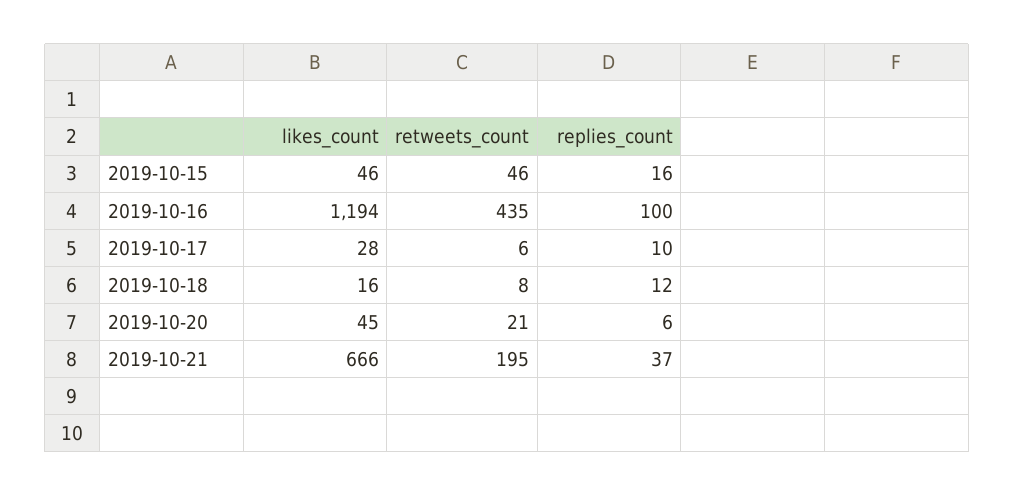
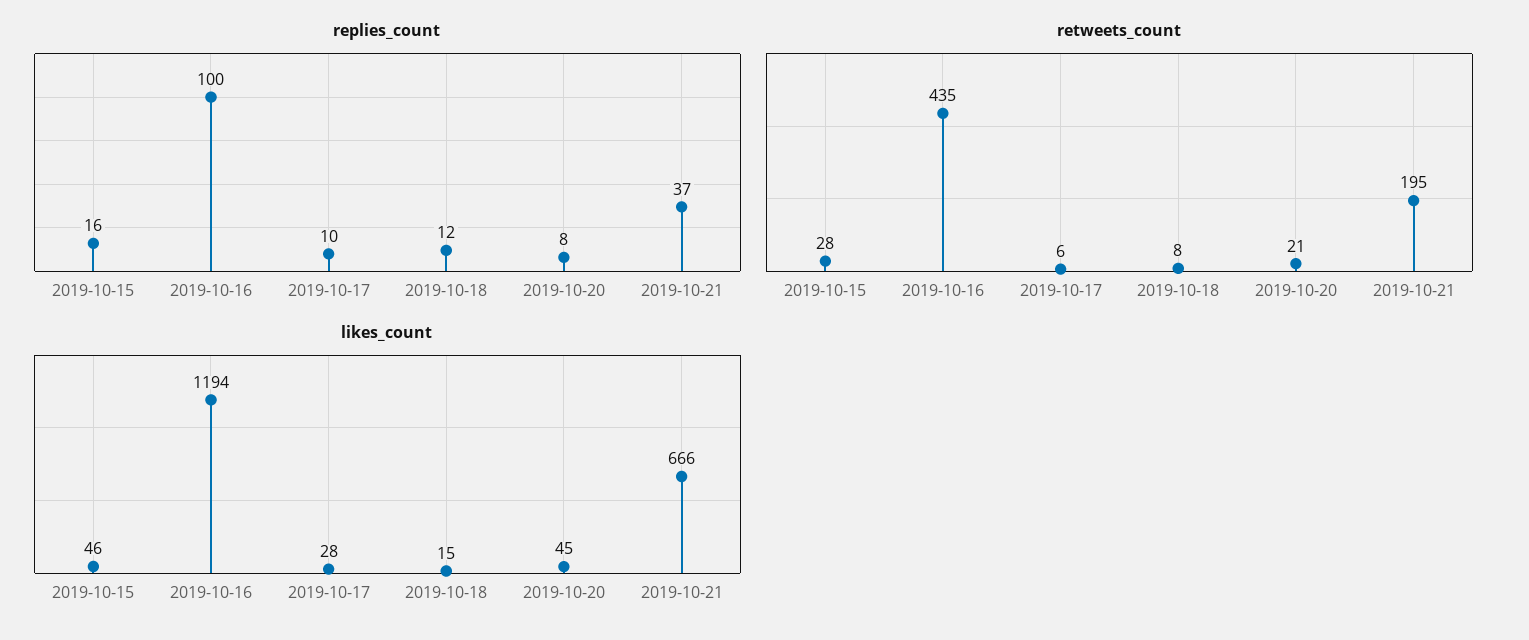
retweets_count, 2019-10-15: 46 -> 28
likes_count, 2019-10-18: 16 -> 15
replies_count, 2019-10-20: 6 -> 8

